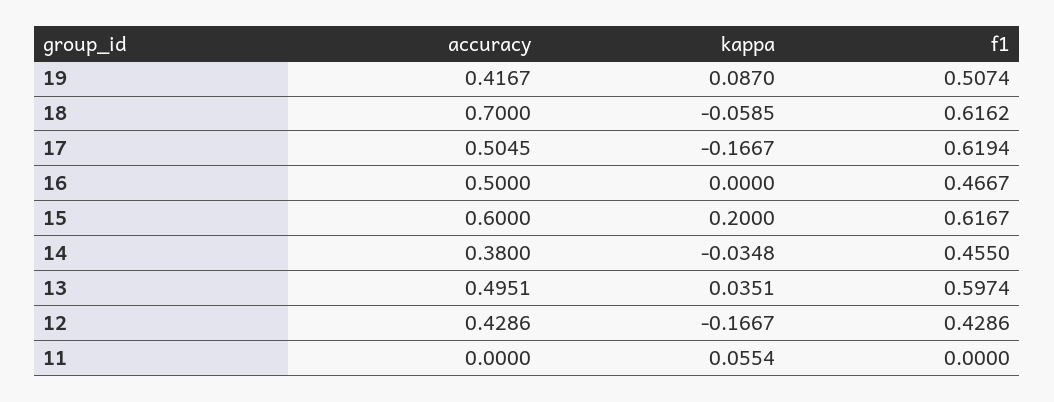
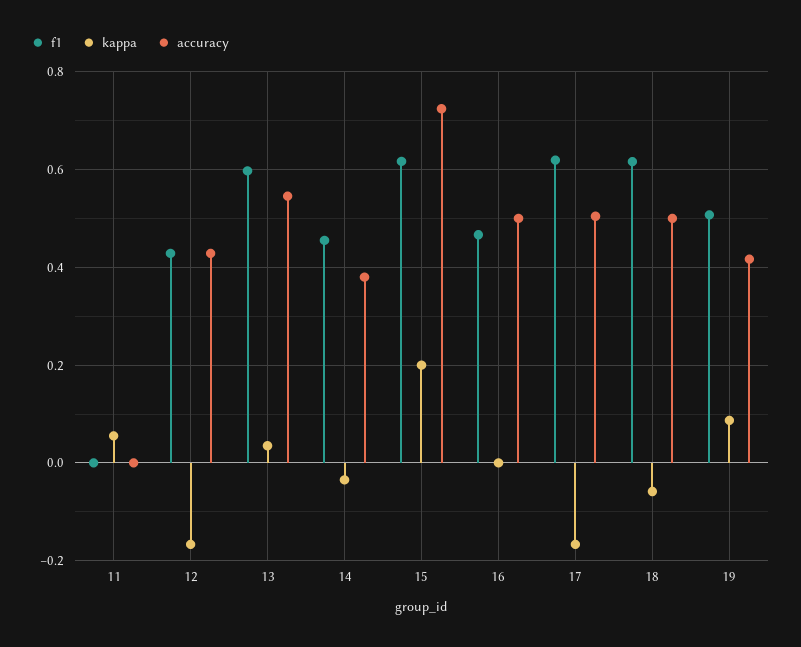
accuracy, 18: 0.7 -> 0.5
accuracy, 15: 0.6 -> 0.72
accuracy, 13: 0.4951 -> 0.54

